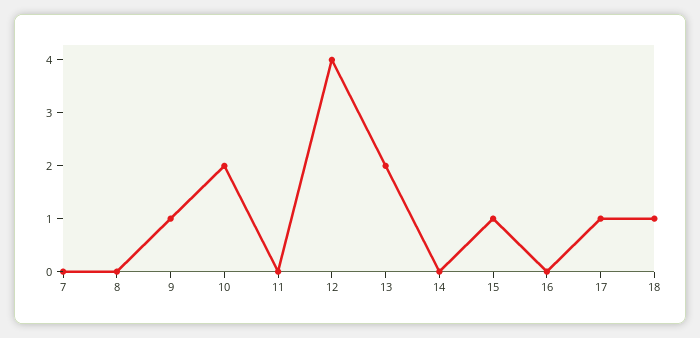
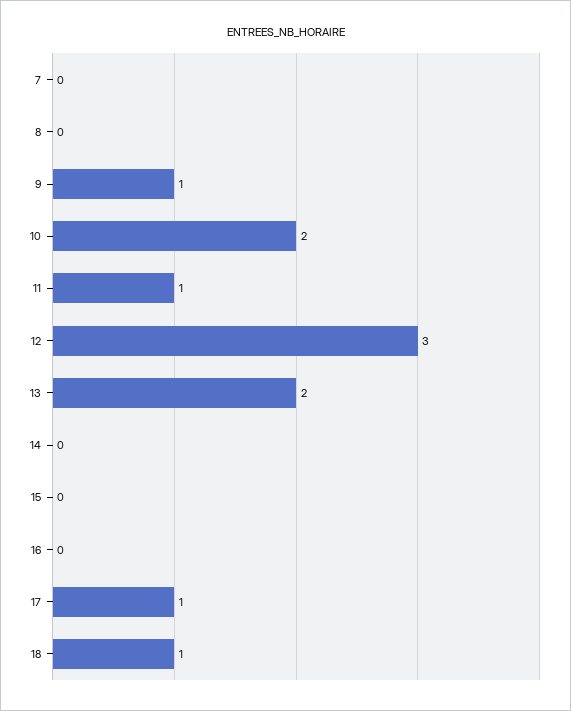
11: 0 -> 1
12: 4 -> 3
15: 1 -> 0

